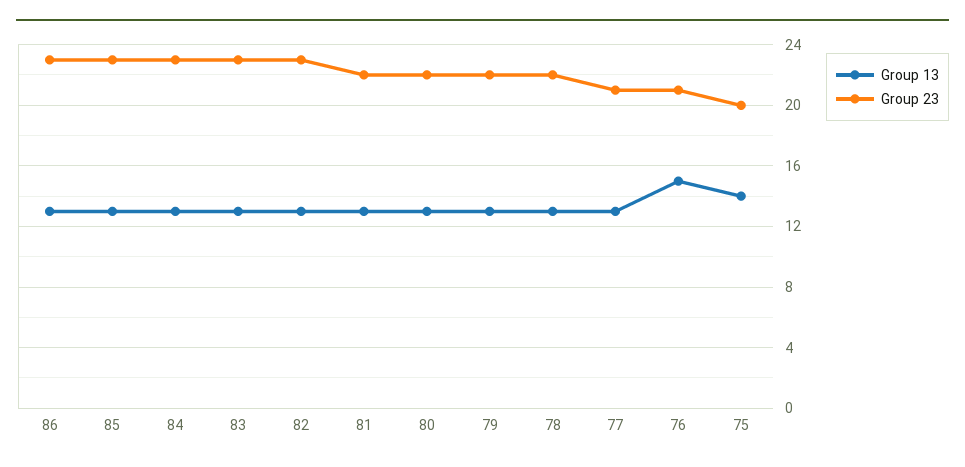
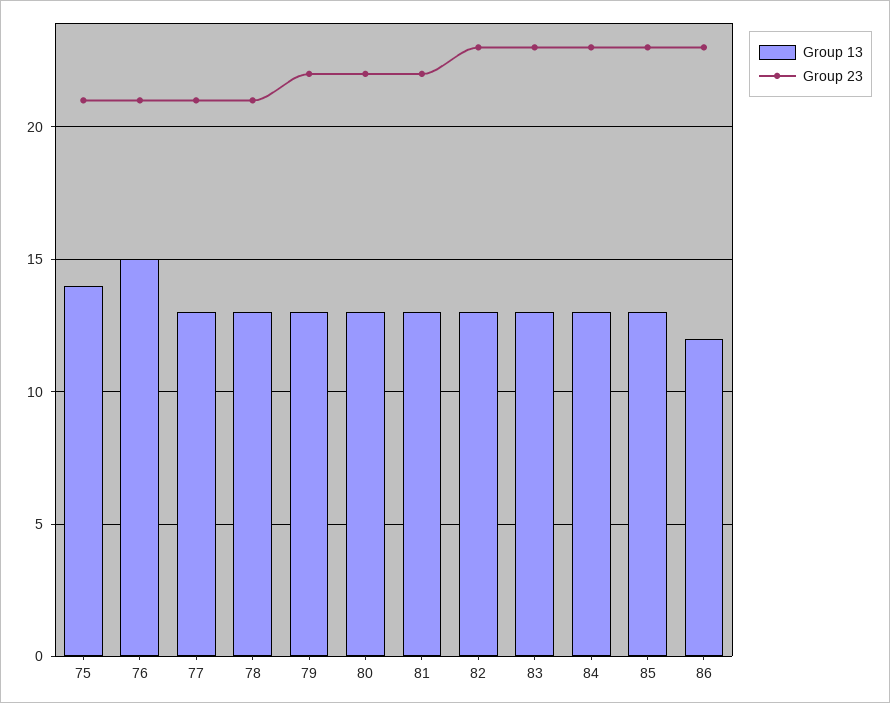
Group 13, 86: 13 -> 12
Group 23, 78: 22 -> 21
Group 23, 75: 20 -> 21

